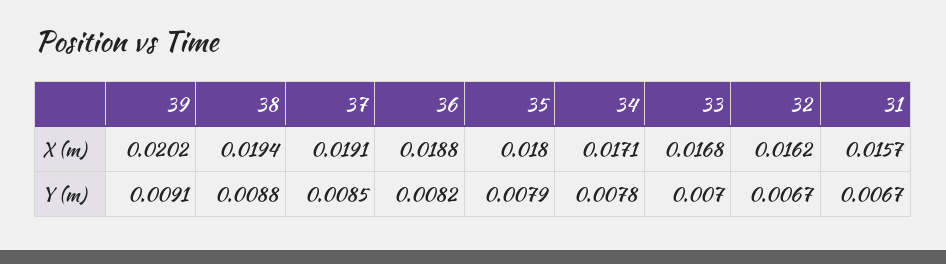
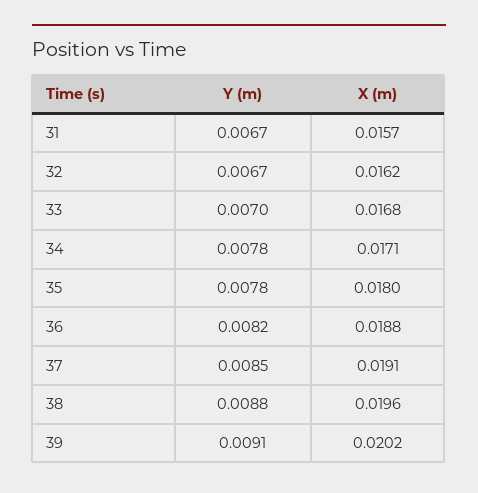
38, X (m): 0.0194 -> 0.0196
35, Y (m): 0.0079 -> 0.0078

